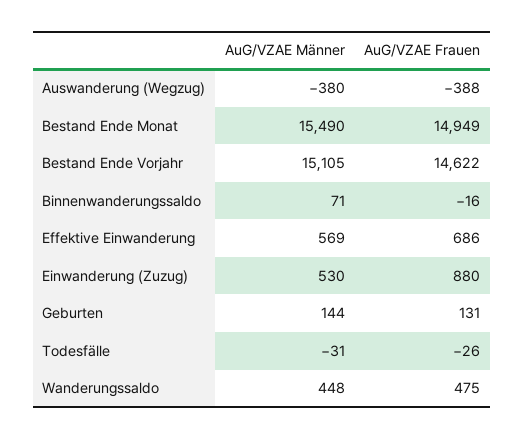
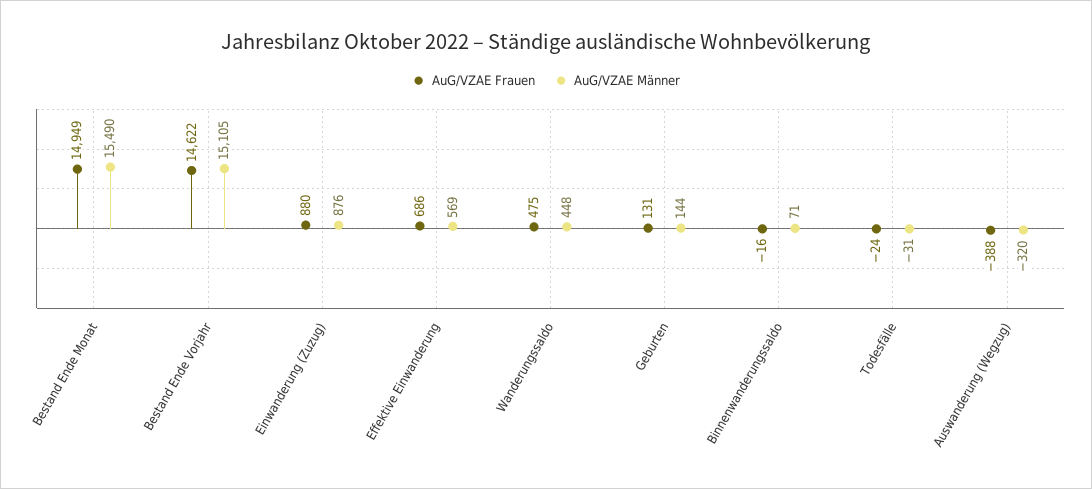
AuG/VZAE Männer, Auswanderung (Wegzug): -380 -> -320
AuG/VZAE Männer, Einwanderung (Zuzug): 530 -> 876
AuG/VZAE Frauen, Todesfälle: -26 -> -24

